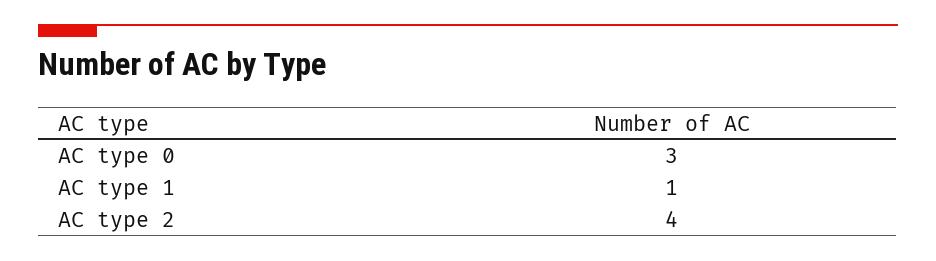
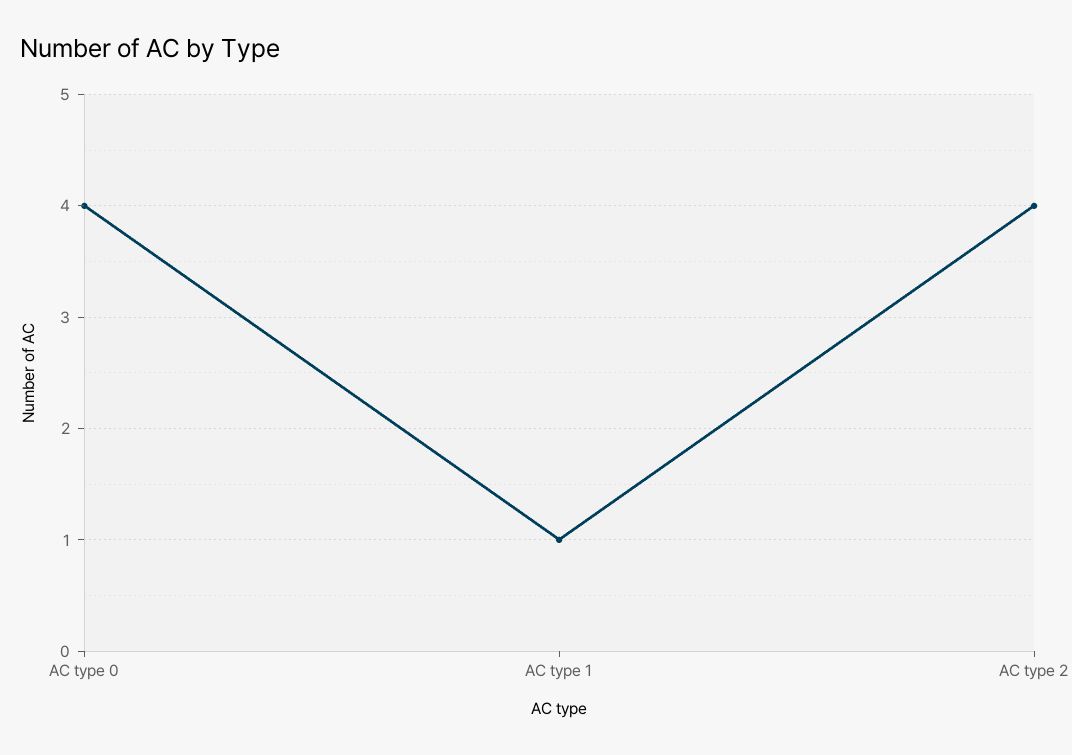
AC type 0: 3 -> 4

